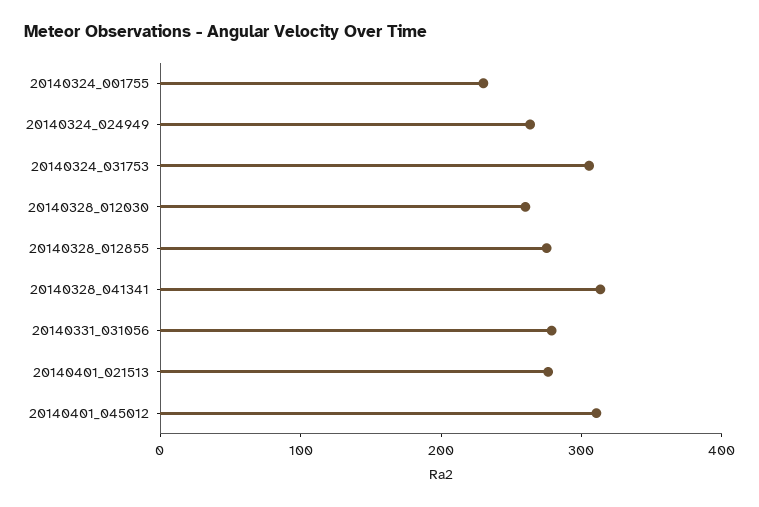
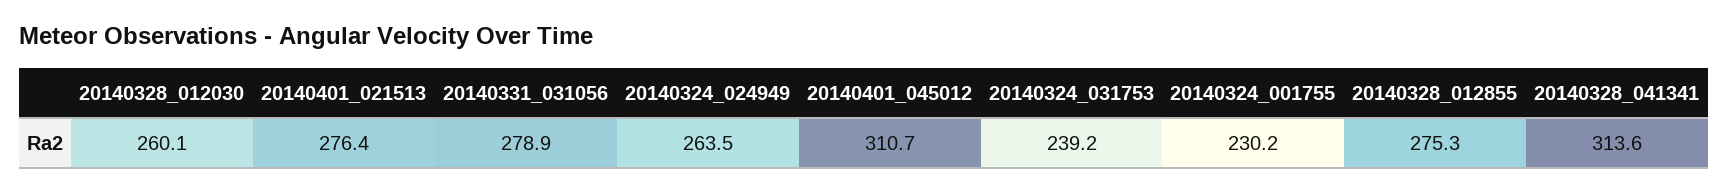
20140324_031753: 300 -> 239.2

